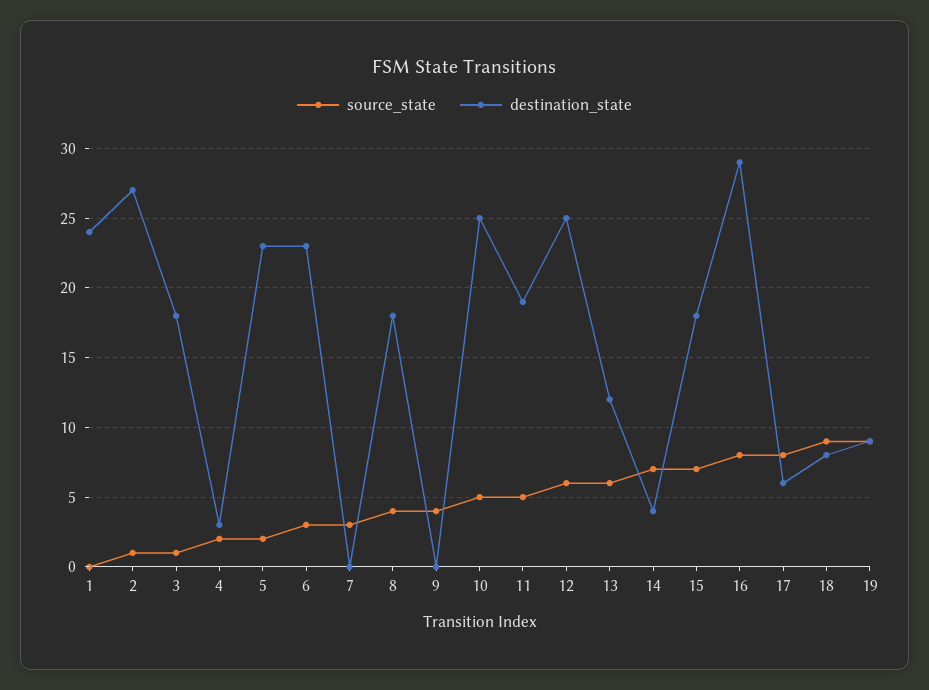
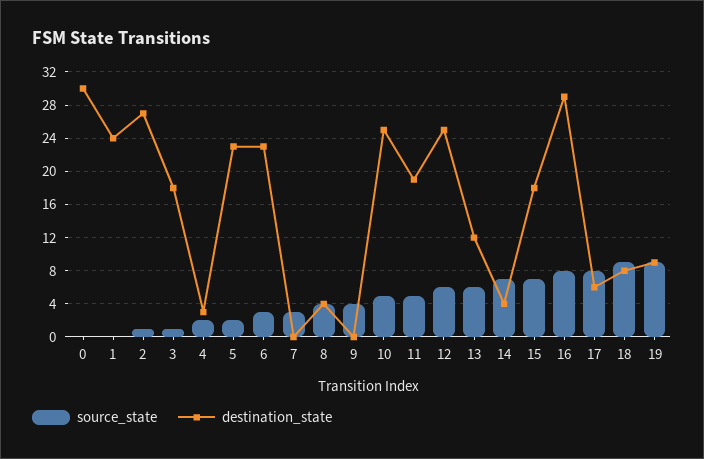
destination_state, 8: 18 -> 4
source_state, 0: none -> 0
destination_state, 0: none -> 30

